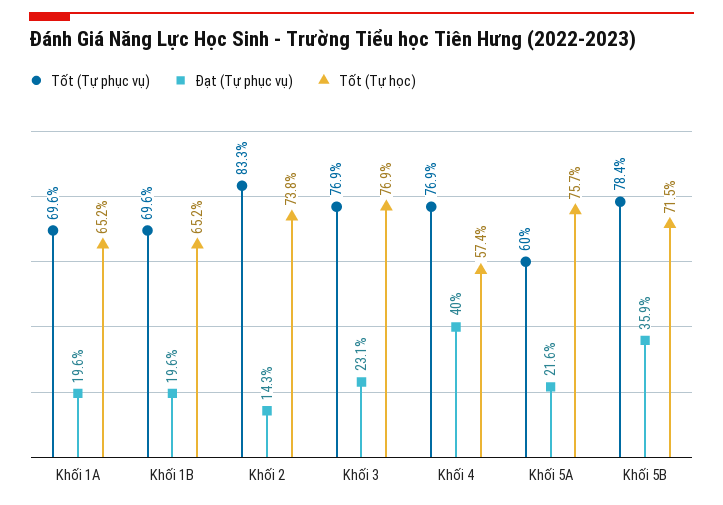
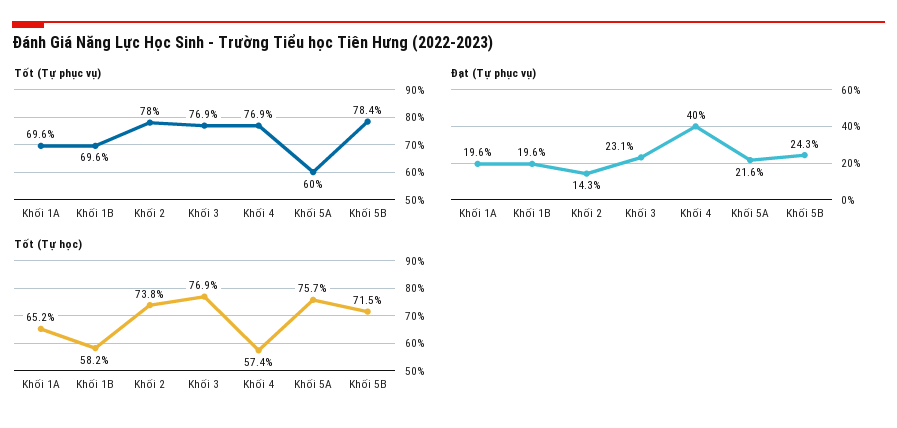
Tốt (Tự học), Khối 1B: 65.2 -> 58.2
Tốt (Tự phục vụ), Khối 2: 83.3 -> 78
Đạt (Tự phục vụ), Khối 5B: 35.9 -> 24.3

